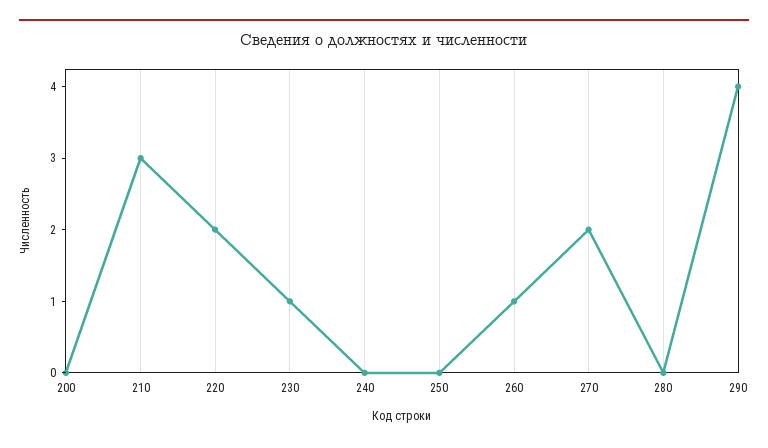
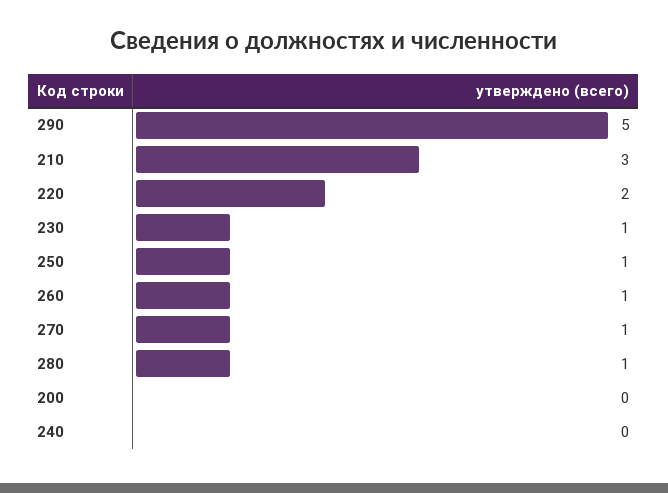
250: 0 -> 1
270: 2 -> 1
280: 0 -> 1
290: 4 -> 5

